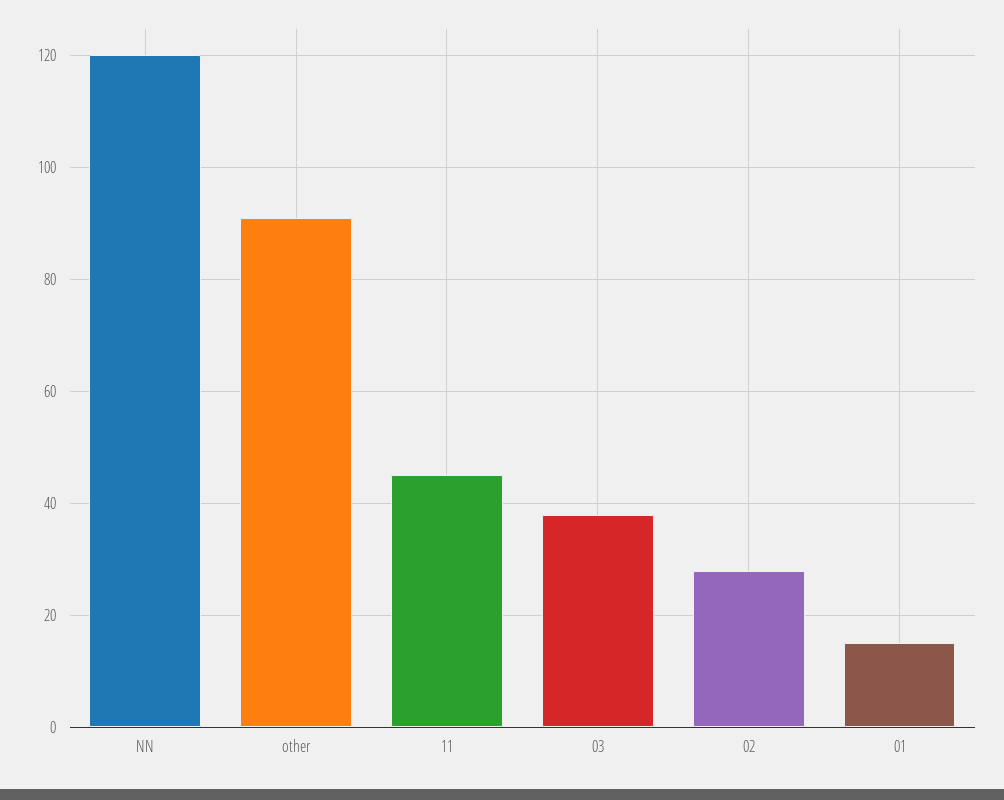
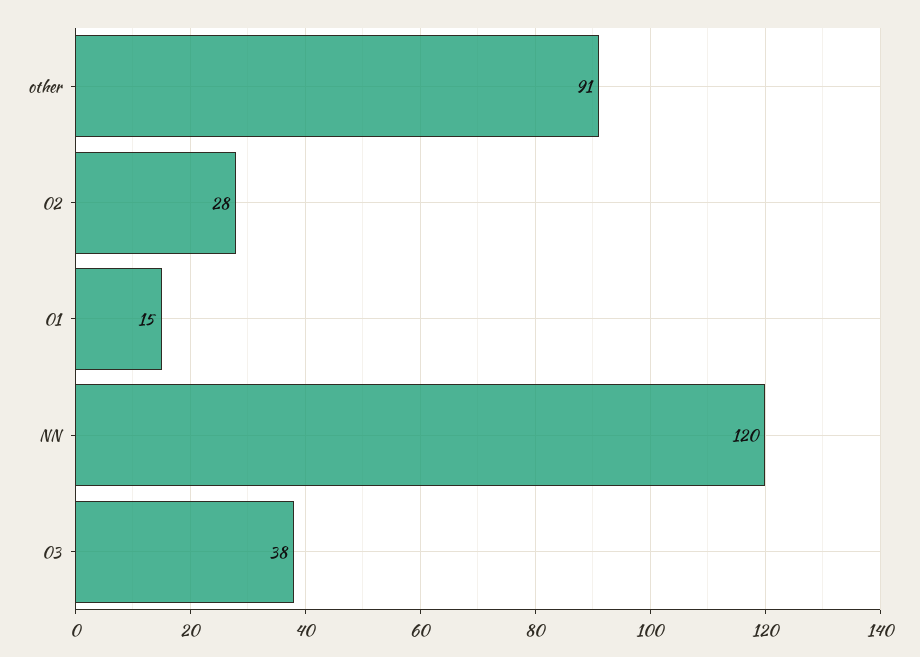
11: 45 -> none

